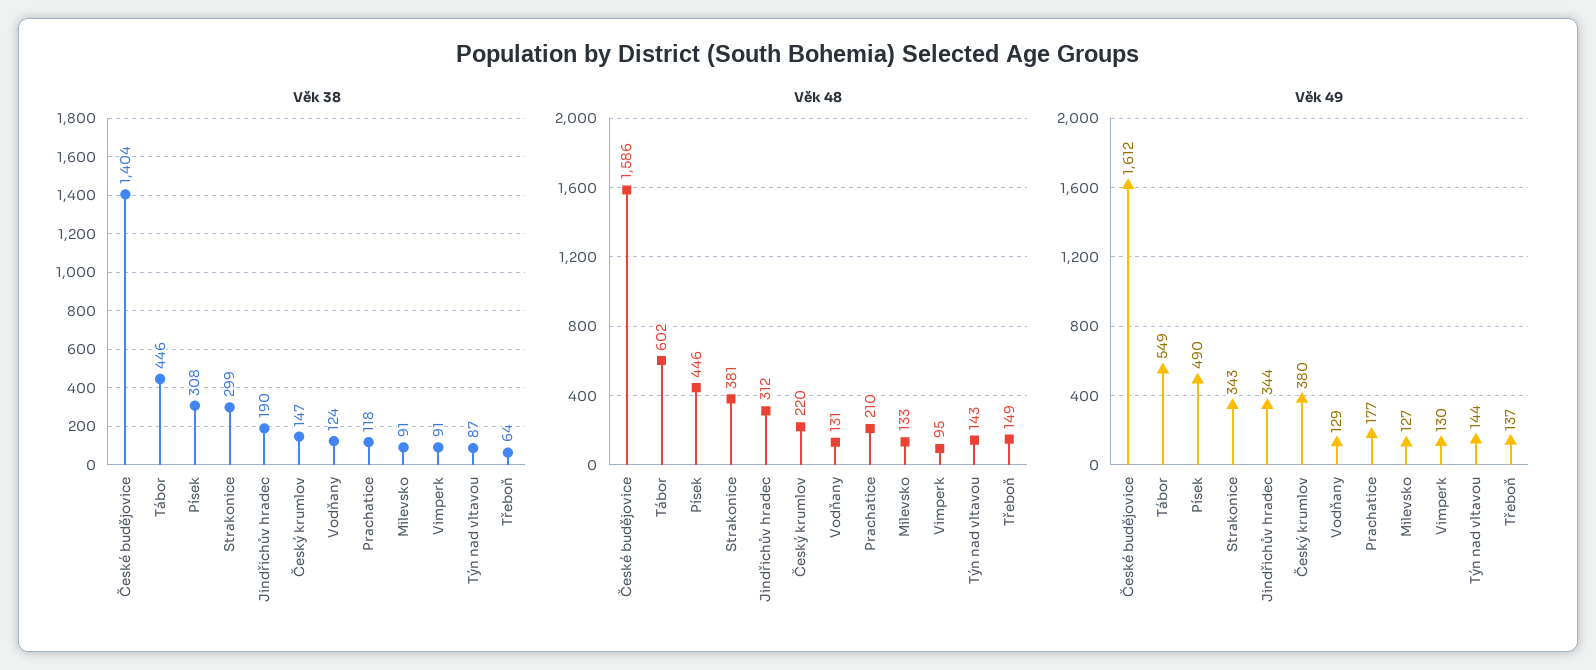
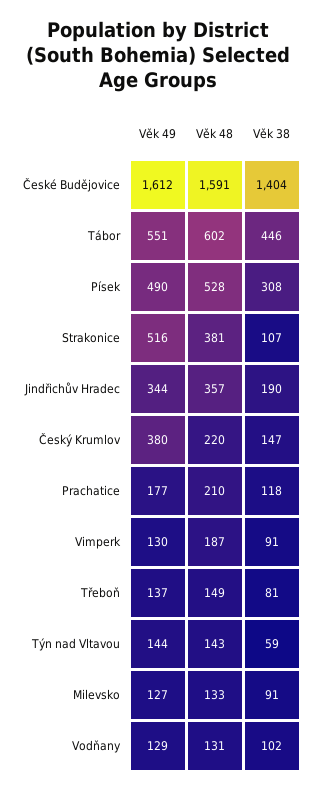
Věk 38, Strakonice: 299 -> 107
Věk 38, Vodňany: 124 -> 102
Věk 38, Týn nad vltavou: 87 -> 59
Věk 38, Třeboň: 64 -> 81
Věk 48, České budějovice: 1586 -> 1591
Věk 48, Písek: 446 -> 528
Věk 48, Jindřichův hradec: 312 -> 357
Věk 48, Vimperk: 95 -> 187
Věk 49, Tábor: 549 -> 551
Věk 49, Strakonice: 343 -> 516

